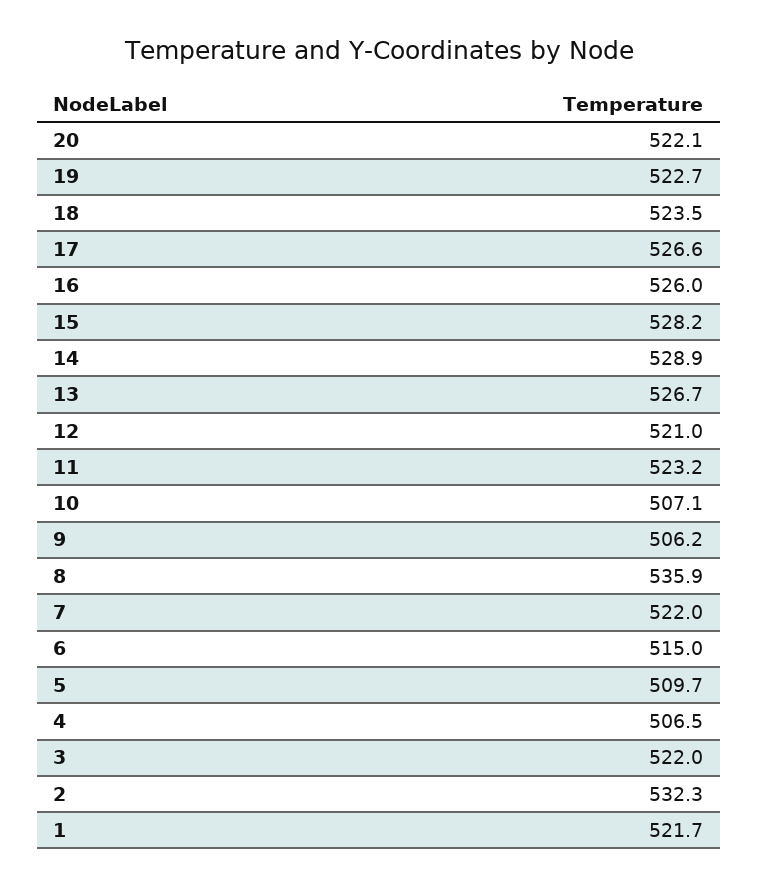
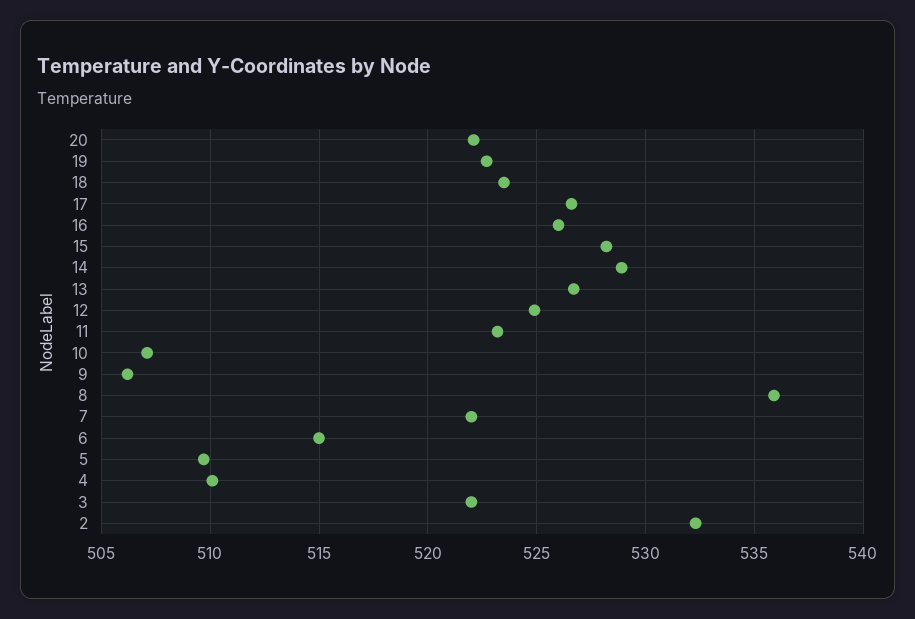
12: 521 -> 525
4: 506.5 -> 510
1: 521.7 -> none

